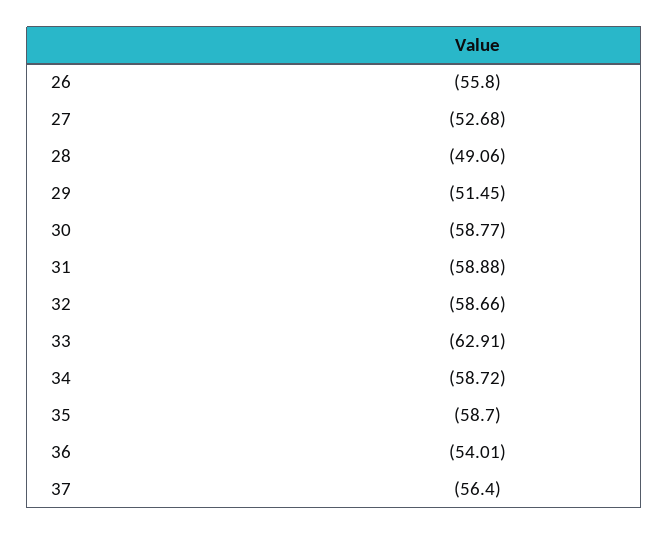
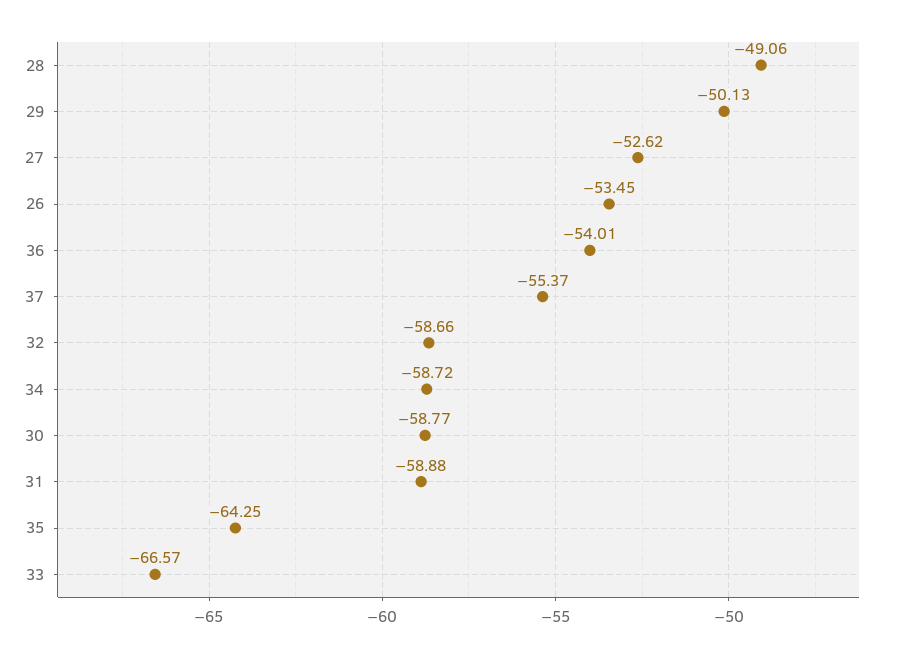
26: -55.8 -> -53.45
27: -52.68 -> -52.62
29: -51.45 -> -50.13
33: -62.91 -> -66.57
35: -58.7 -> -64.25
37: -56.4 -> -55.37

